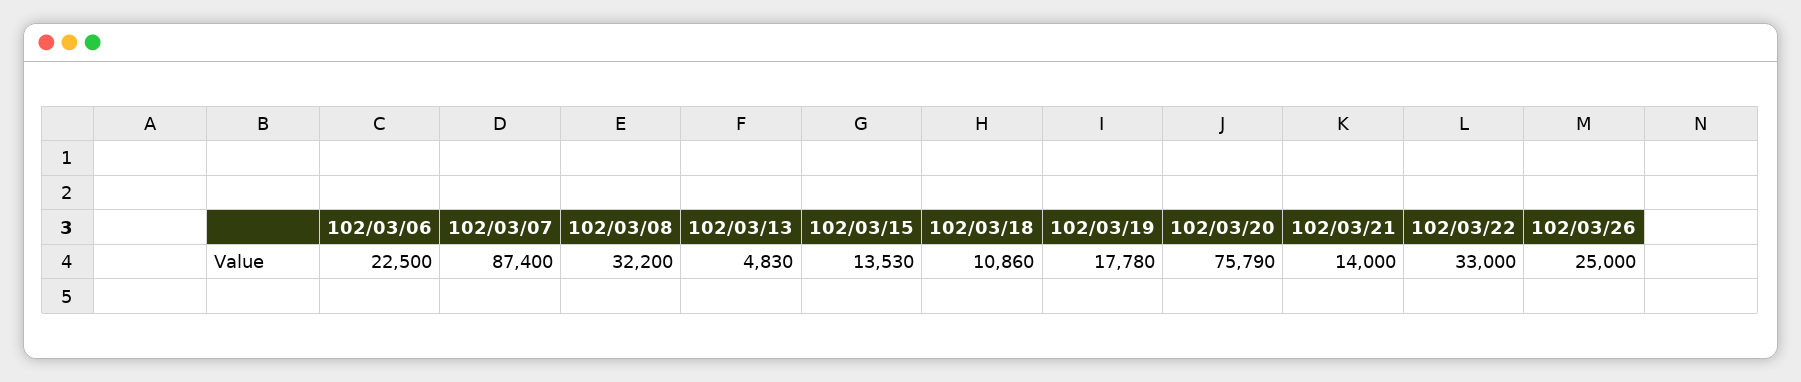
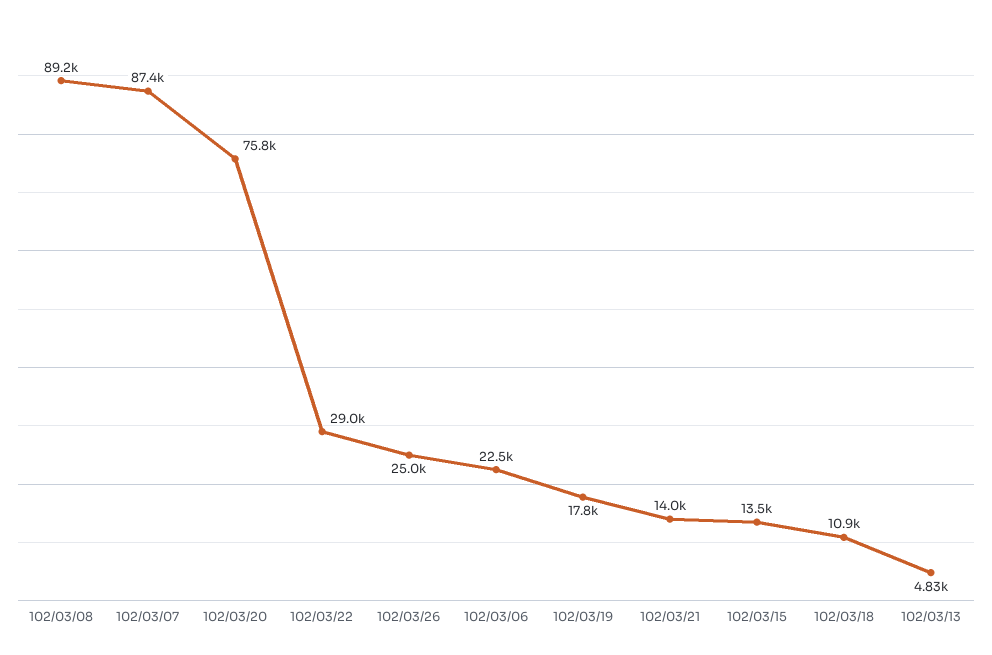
102/03/08: 32200 -> 89200
102/03/22: 33000 -> 29000

